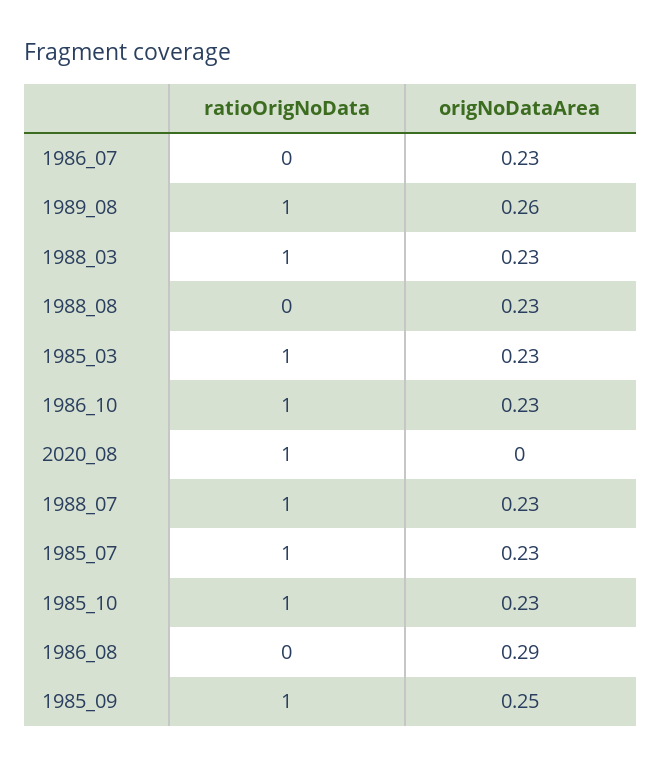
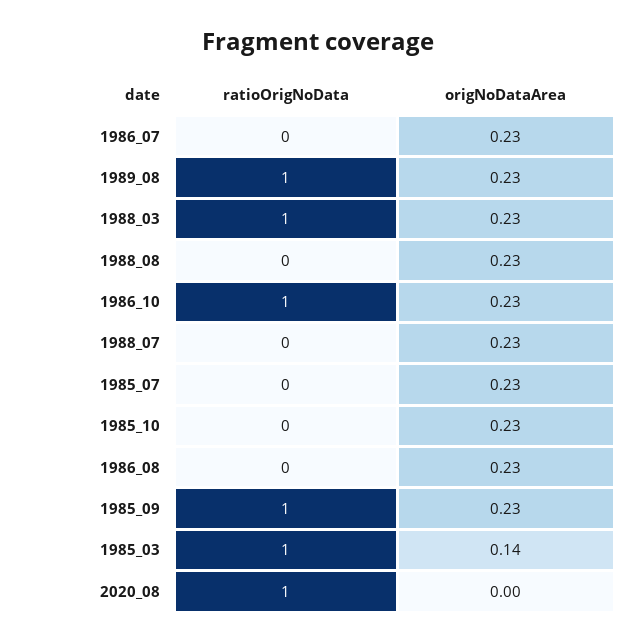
origNoDataArea, 1989_08: 0.26 -> 0.23
origNoDataArea, 1985_03: 0.23 -> 0.14
ratioOrigNoData, 1988_07: 1 -> 0
ratioOrigNoData, 1985_07: 1 -> 0
ratioOrigNoData, 1985_10: 1 -> 0
origNoDataArea, 1986_08: 0.29 -> 0.23
origNoDataArea, 1985_09: 0.25 -> 0.23

